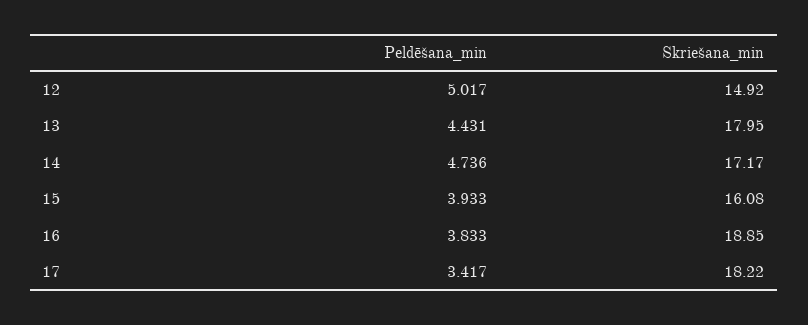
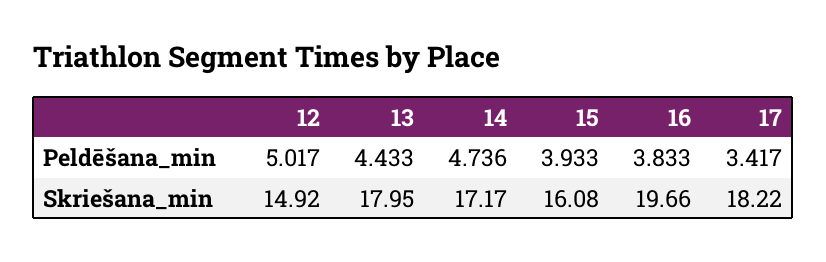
Peldēšana_min, 13: 4.431 -> 4.433
Skriešana_min, 16: 18.85 -> 19.66

